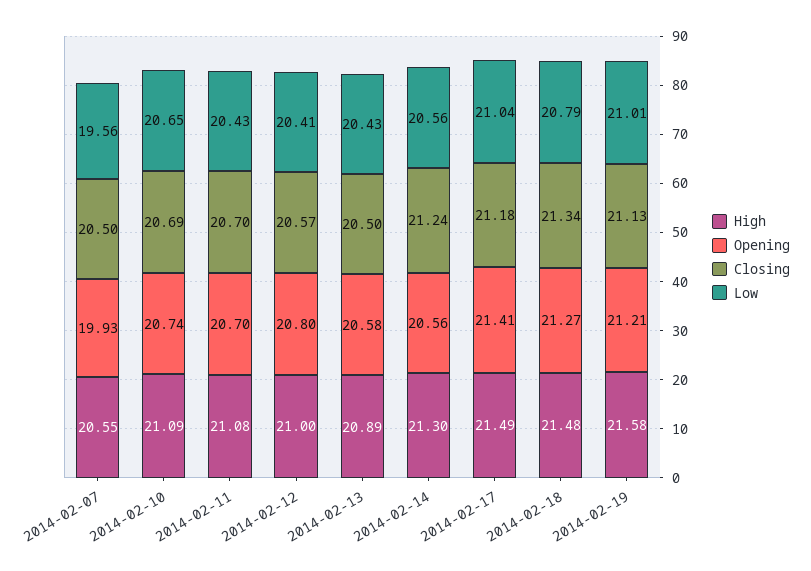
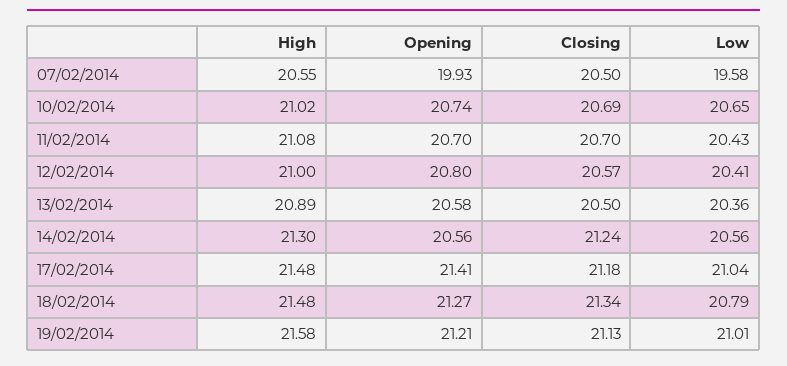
Low, 2014-02-07: 19.56 -> 19.58
High, 2014-02-10: 21.09 -> 21.02
Low, 2014-02-13: 20.43 -> 20.36
High, 2014-02-17: 21.49 -> 21.48

